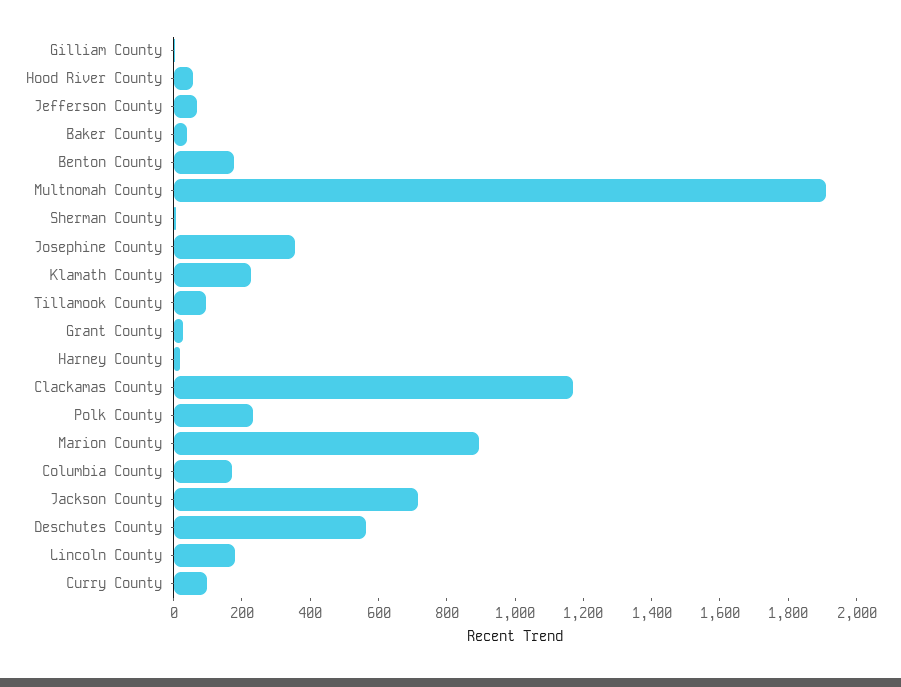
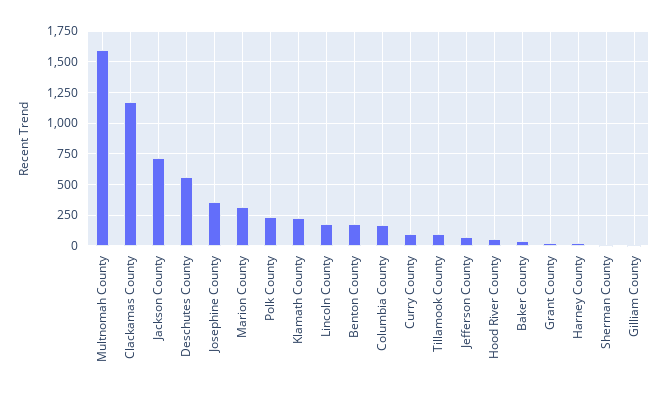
Multnomah County: 1900 -> 1600
Marion County: 900 -> 300

